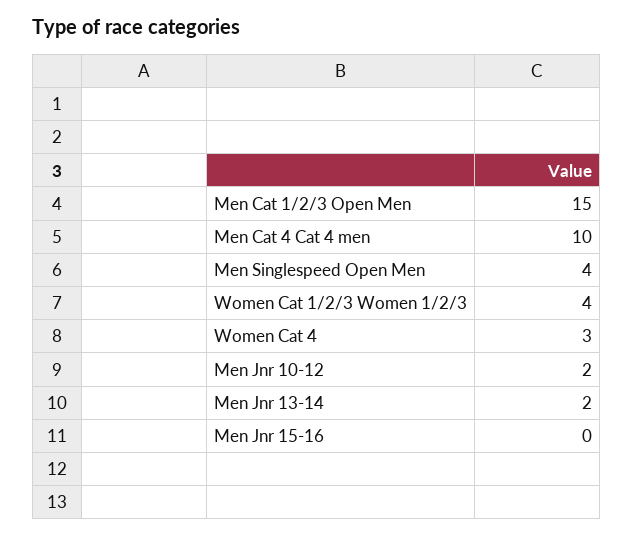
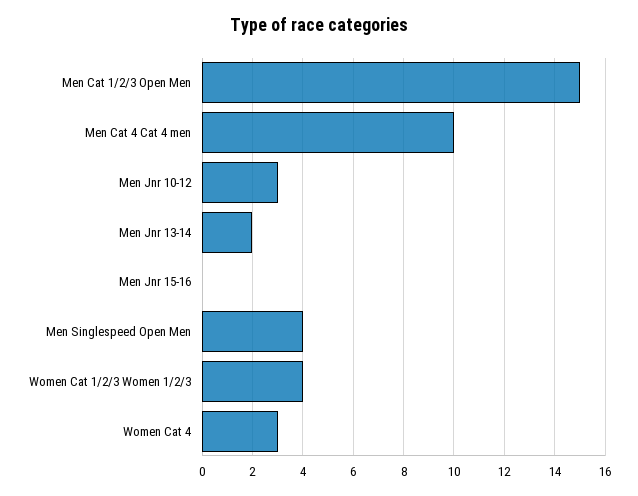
Men Jnr 10-12: 2 -> 3

